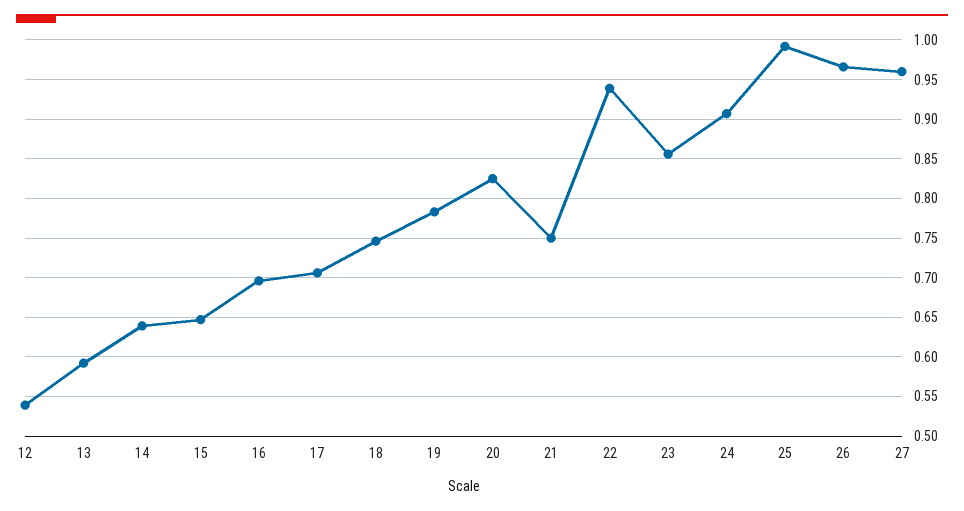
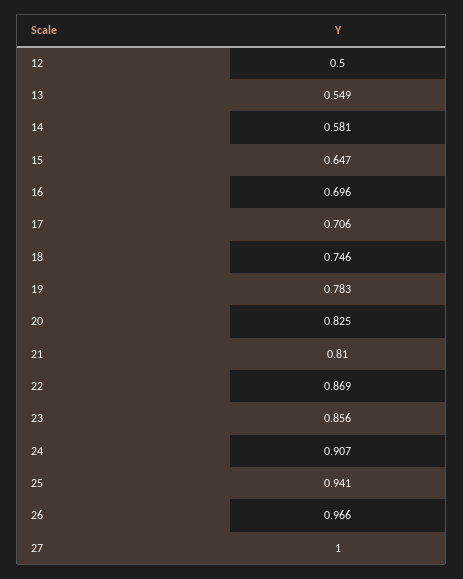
12: 0.54 -> 0.5
13: 0.59 -> 0.549
14: 0.64 -> 0.581
21: 0.75 -> 0.81
22: 0.94 -> 0.869
25: 0.99 -> 0.941
27: 0.96 -> 1

